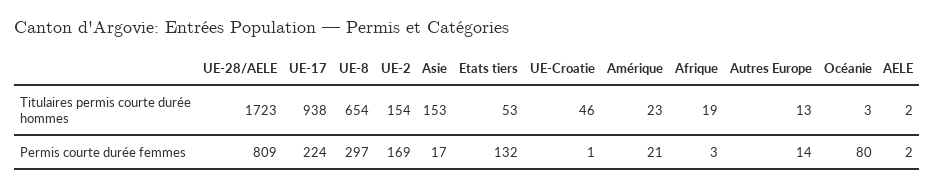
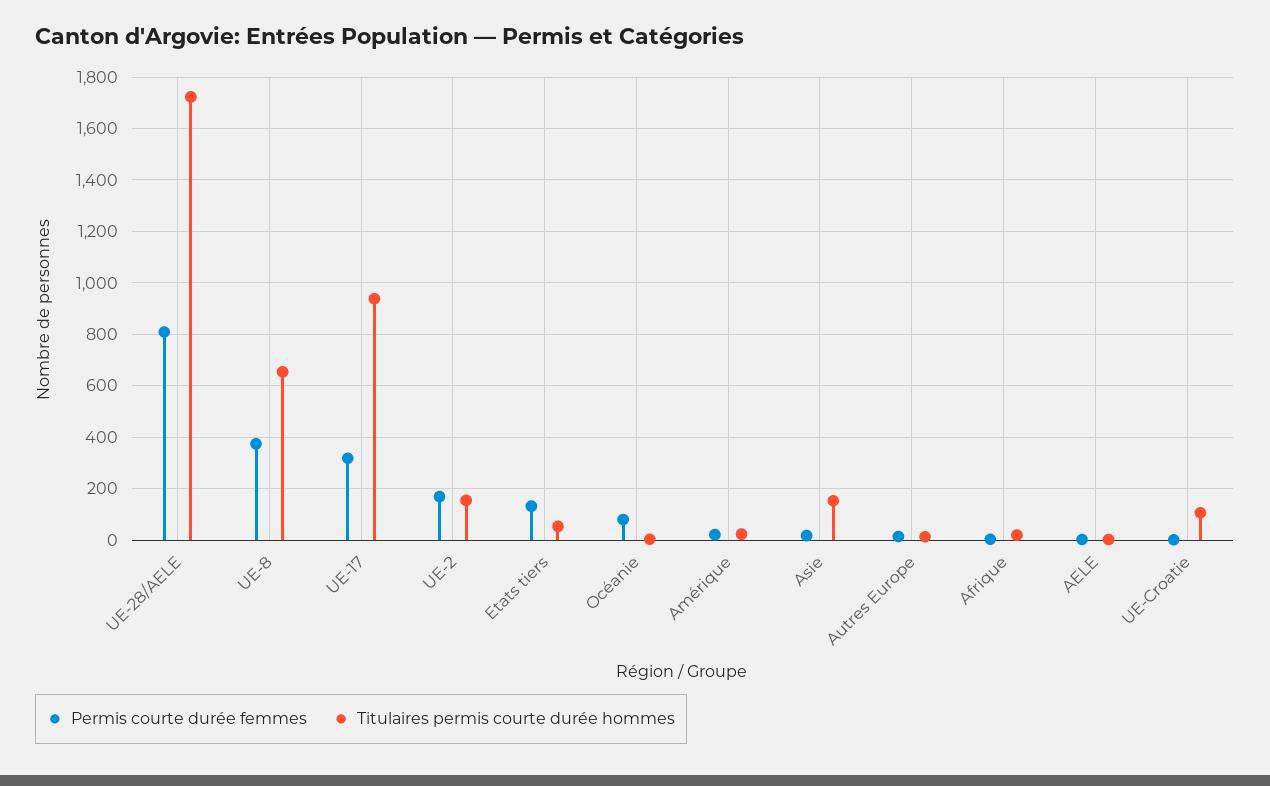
Titulaires permis courte durée hommes, UE-Croatie: 46 -> 100
Permis courte durée femmes, UE-17: 224 -> 325
Permis courte durée femmes, UE-8: 297 -> 375

